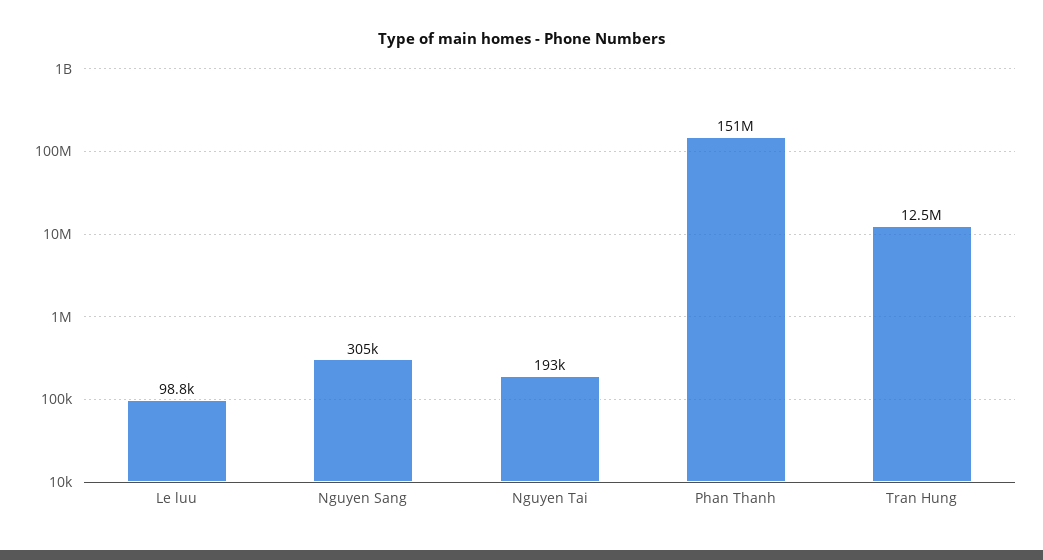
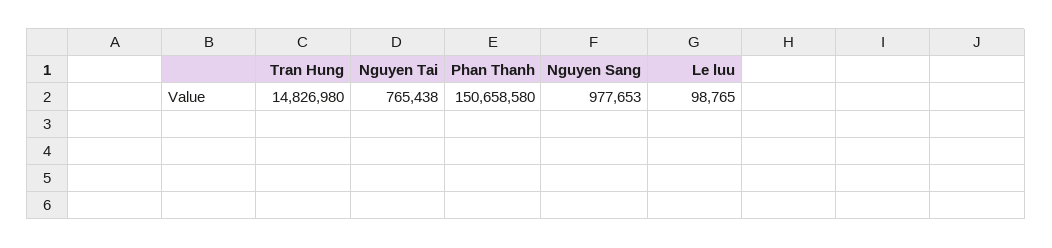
Nguyen Sang: 305000 -> 977653
Nguyen Tai: 193000 -> 765438
Tran Hung: 12500000 -> 14826980

